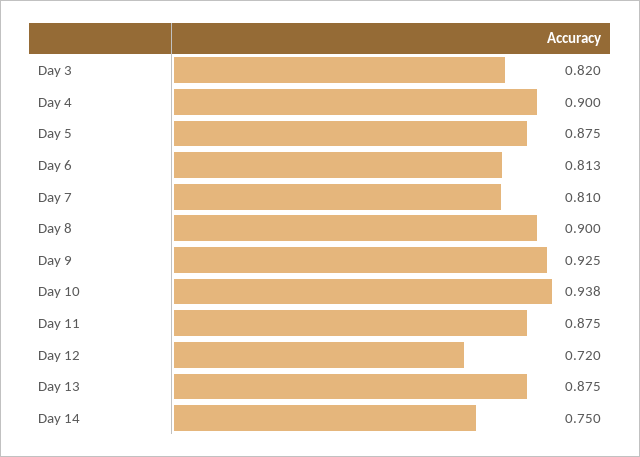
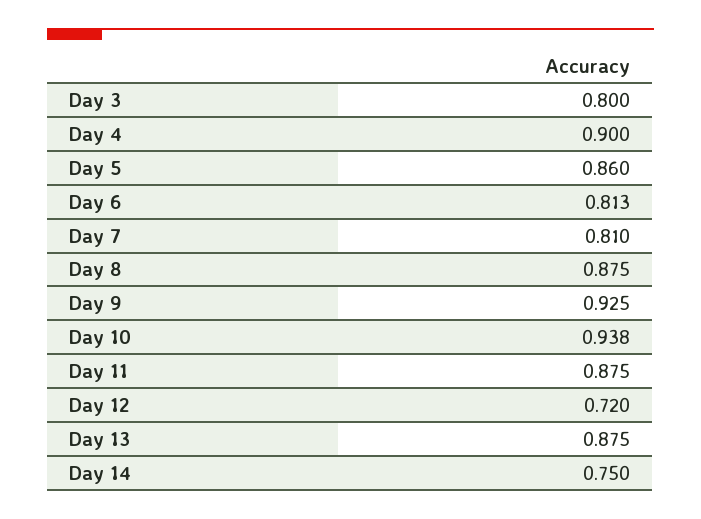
Day 3: 0.82 -> 0.8
Day 5: 0.875 -> 0.86
Day 8: 0.9 -> 0.875

